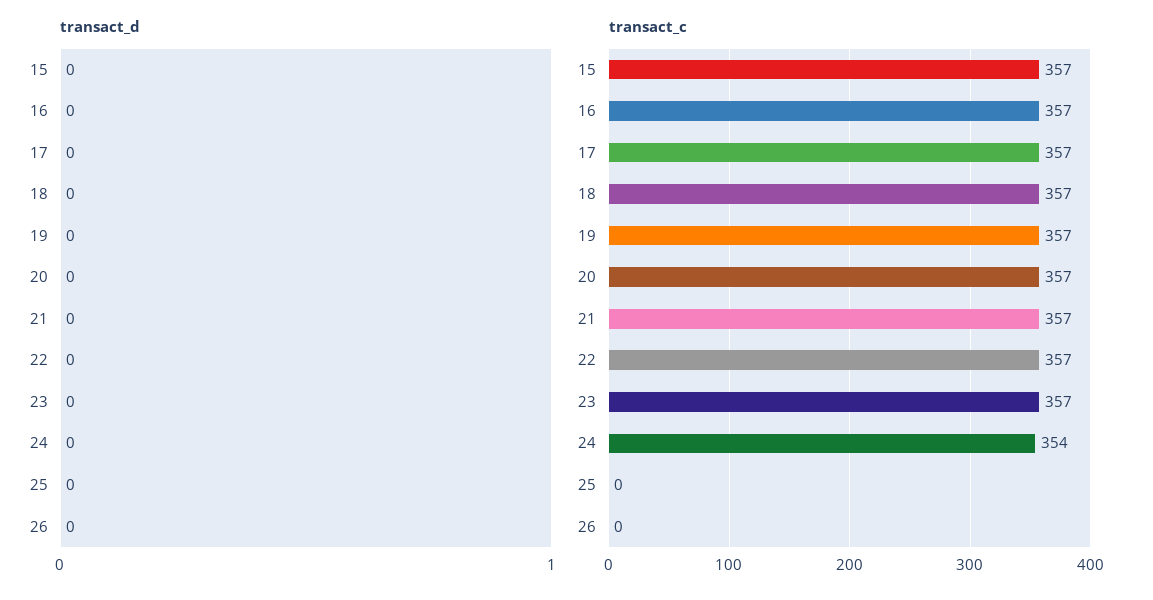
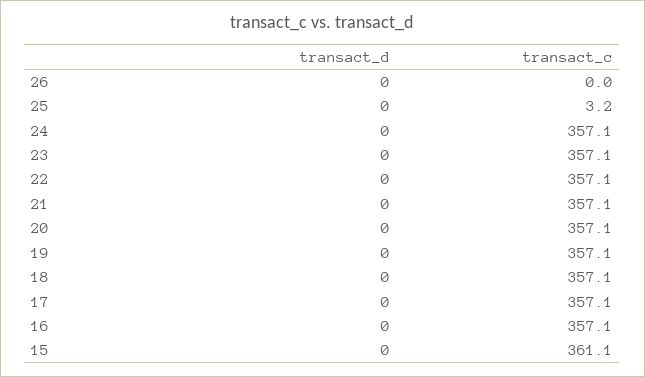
transact_c, 15: 357 -> 361.1
transact_c, 24: 354 -> 357.1
transact_c, 25: 0 -> 3.2

